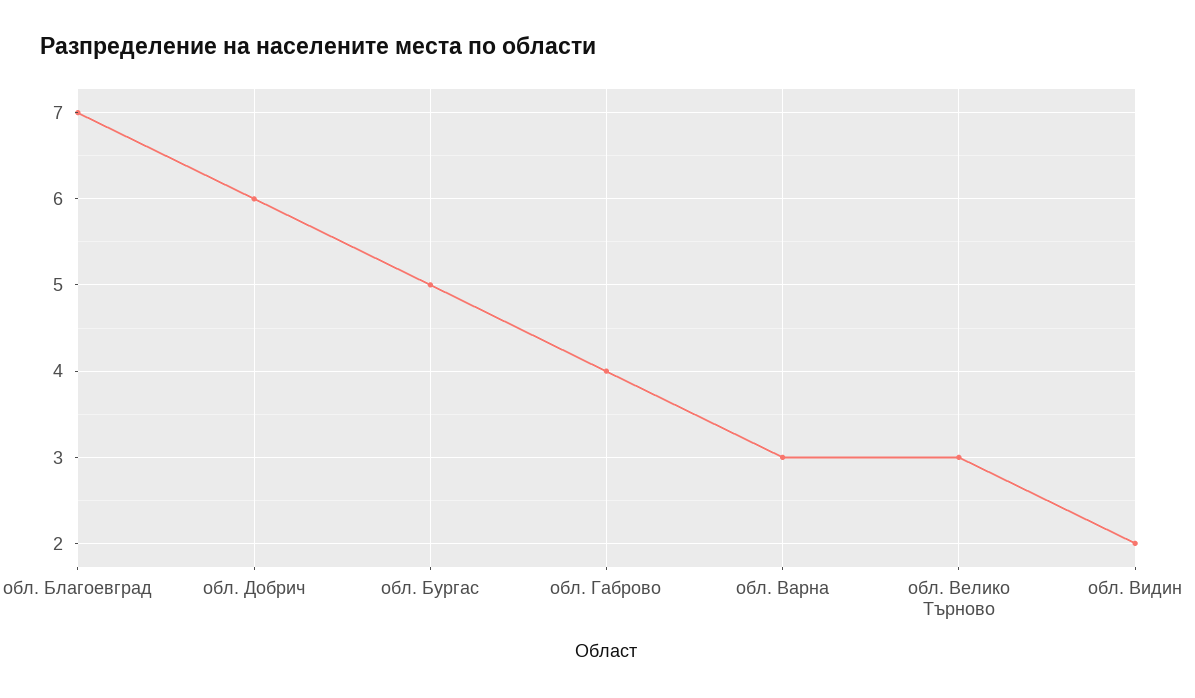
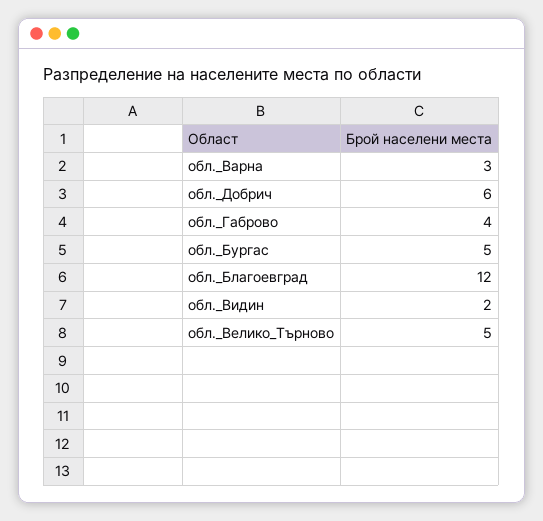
обл. Благоевград: 7 -> 12
обл. Велико Търново: 3 -> 5

